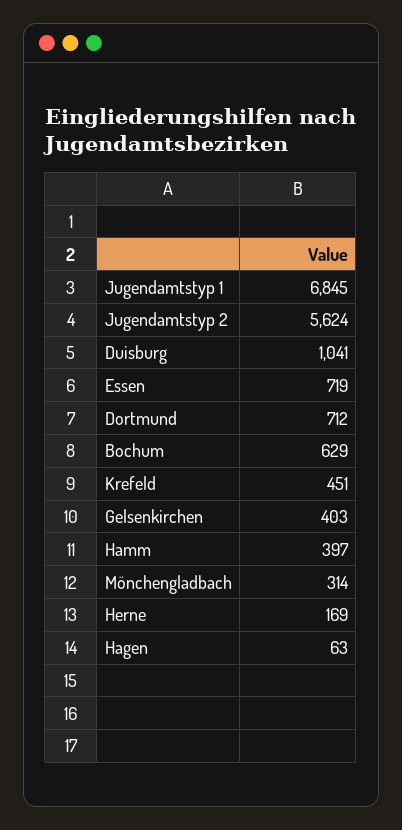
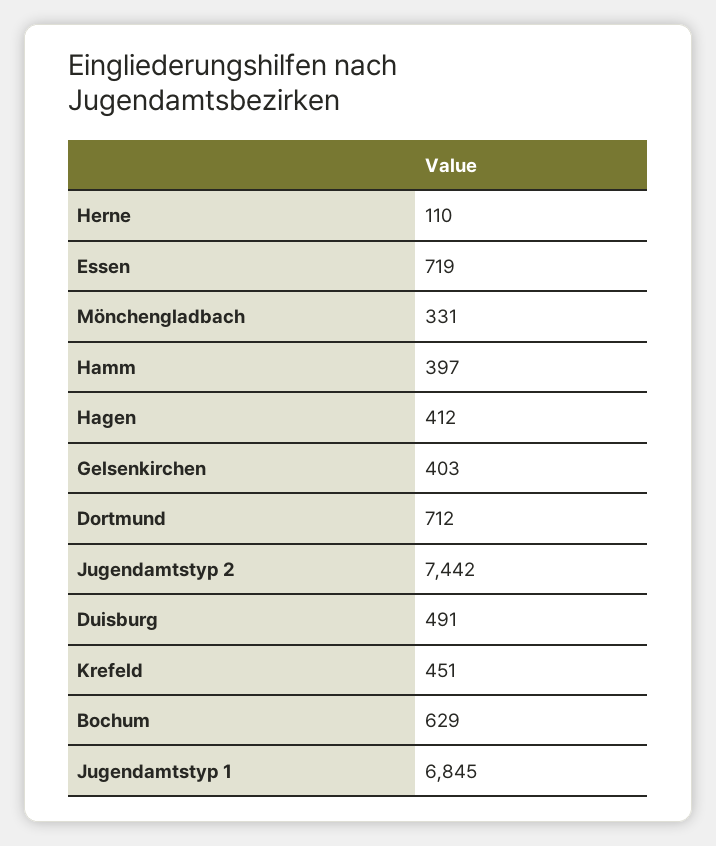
Jugendamtstyp 2: 5624 -> 7442
Duisburg: 1041 -> 491
Mönchengladbach: 314 -> 331
Herne: 169 -> 110
Hagen: 63 -> 412

